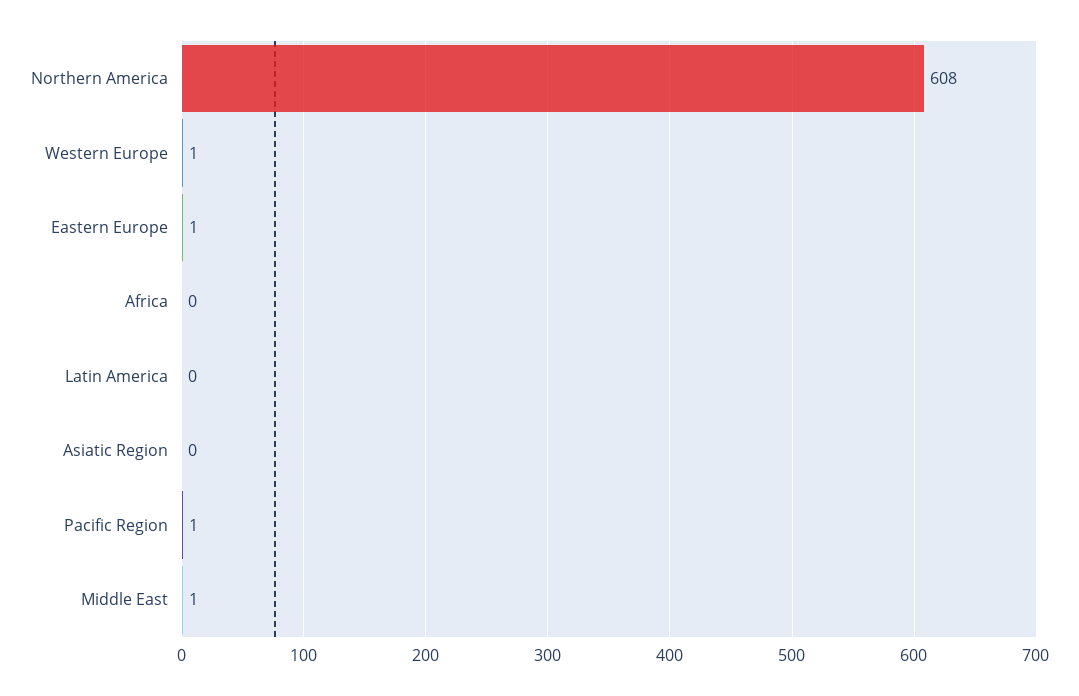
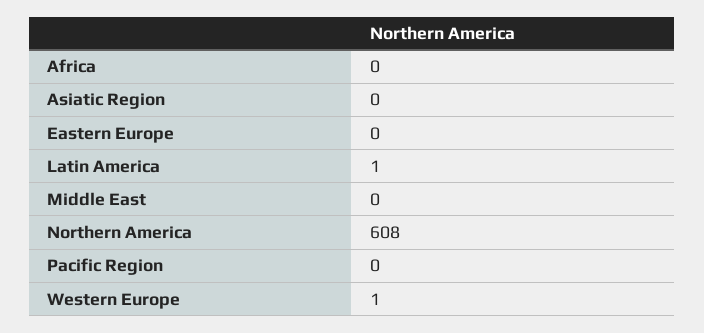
Eastern Europe: 1 -> 0
Latin America: 0 -> 1
Pacific Region: 1 -> 0
Middle East: 1 -> 0

